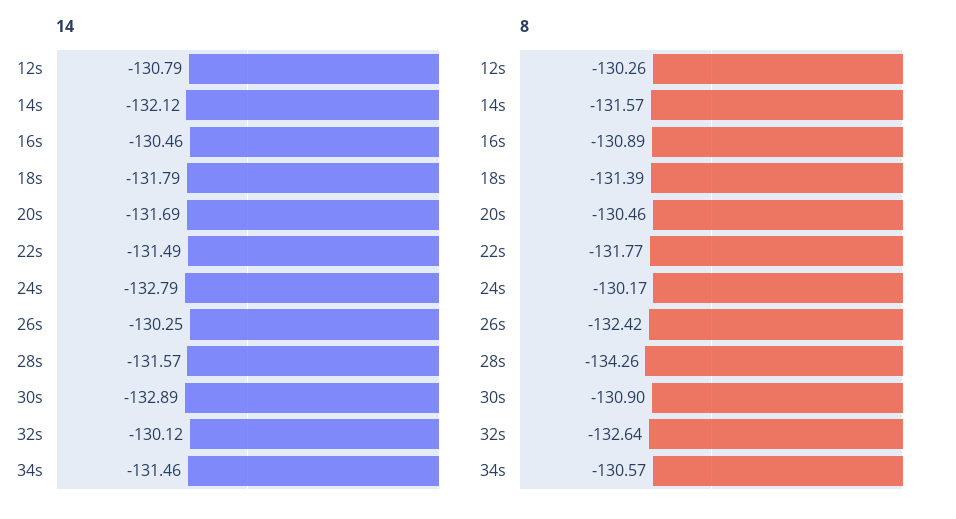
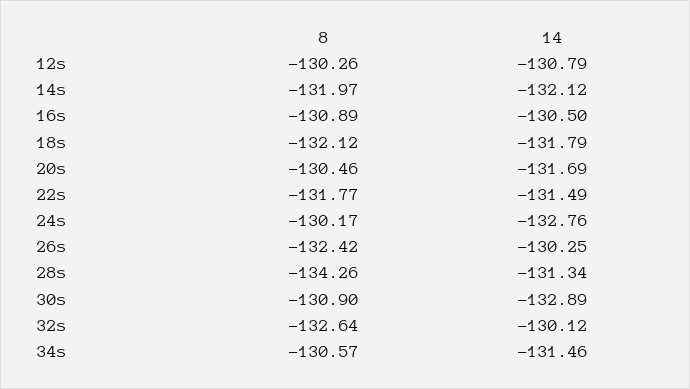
14, 16s: -130.46 -> -130.5
14, 24s: -132.79 -> -132.76
14, 28s: -131.57 -> -131.34
8, 14s: -131.57 -> -131.97
8, 18s: -131.39 -> -132.12

